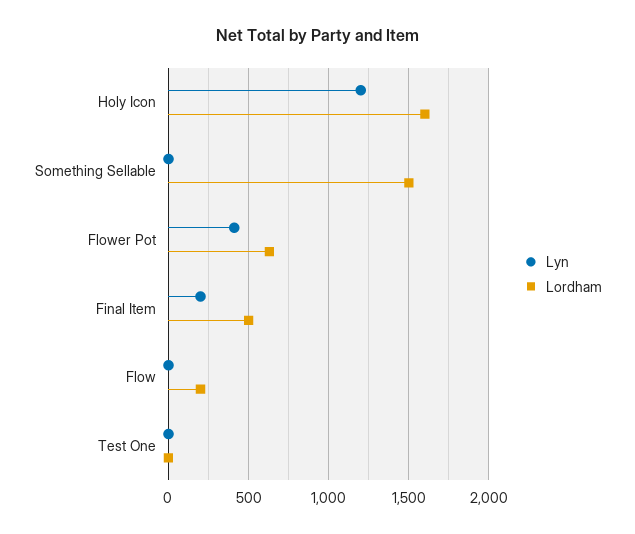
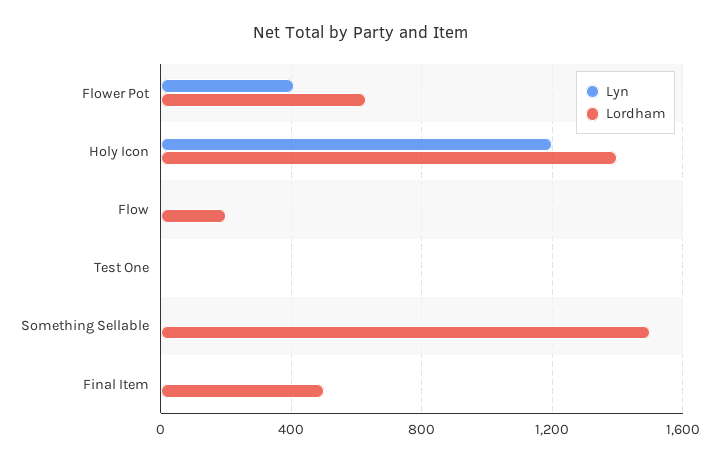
Lordham, Holy Icon: 1600 -> 1400
Lyn, Final Item: 200 -> 0

